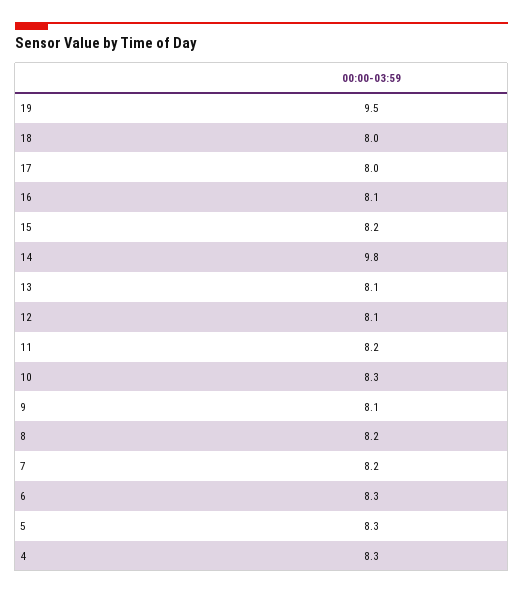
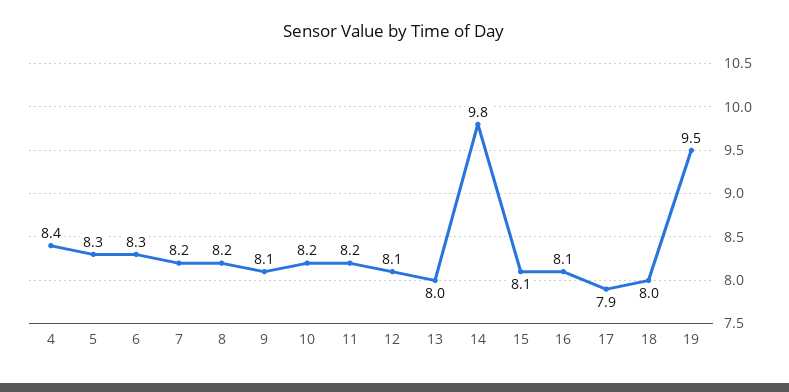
17: 8 -> 7.9
15: 8.2 -> 8.1
13: 8.1 -> 8
10: 8.3 -> 8.2
4: 8.3 -> 8.4

